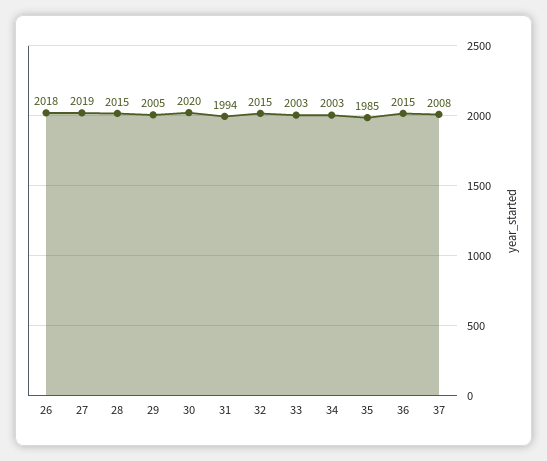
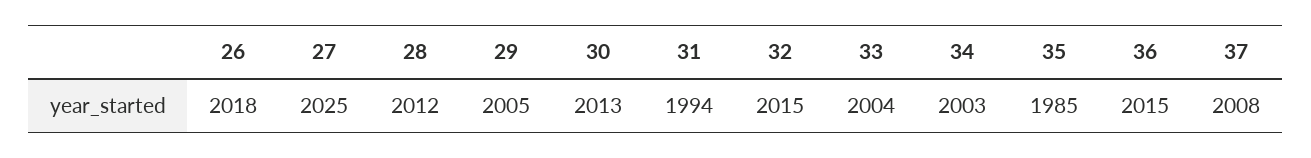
27: 2019 -> 2025
28: 2015 -> 2012
30: 2020 -> 2013
33: 2003 -> 2004

